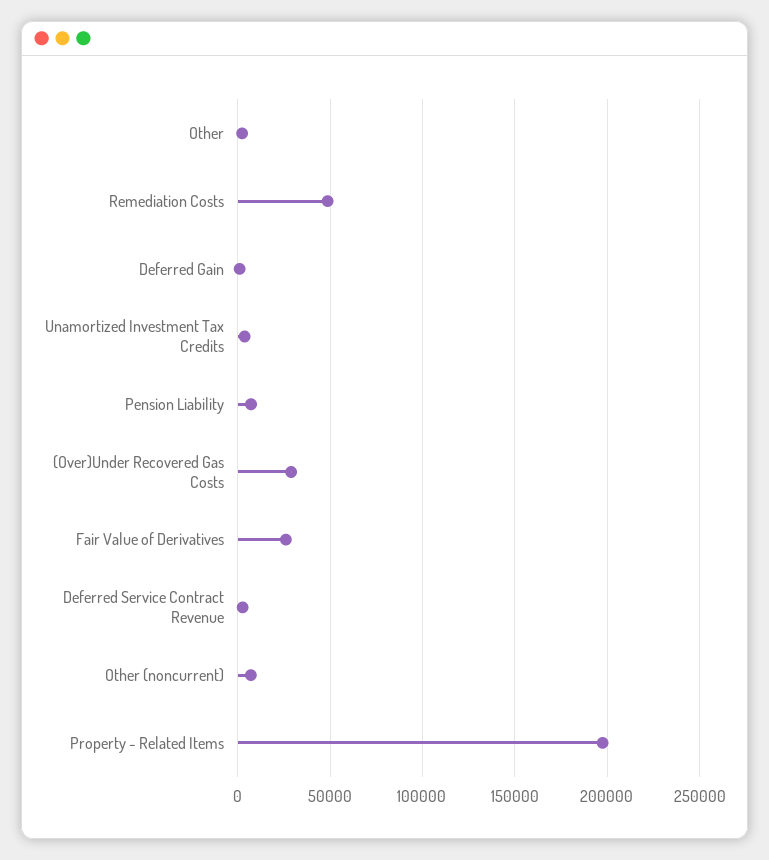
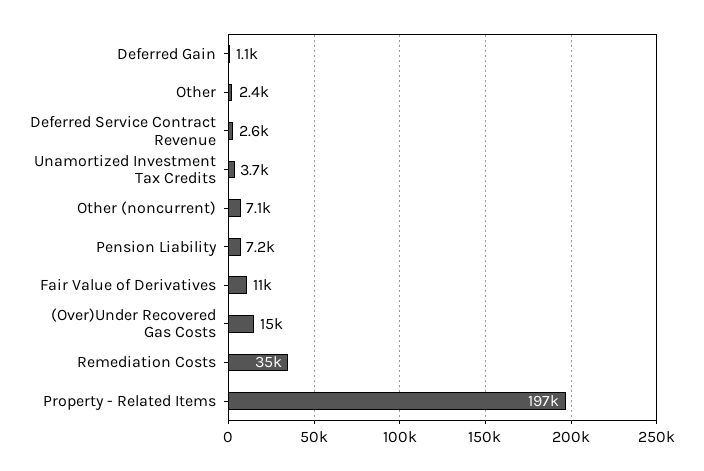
Remediation Costs: 50000 -> 35000
(Over)Under Recovered Gas Costs: 30000 -> 15000
Fair Value of Derivatives: 25000 -> 11000

